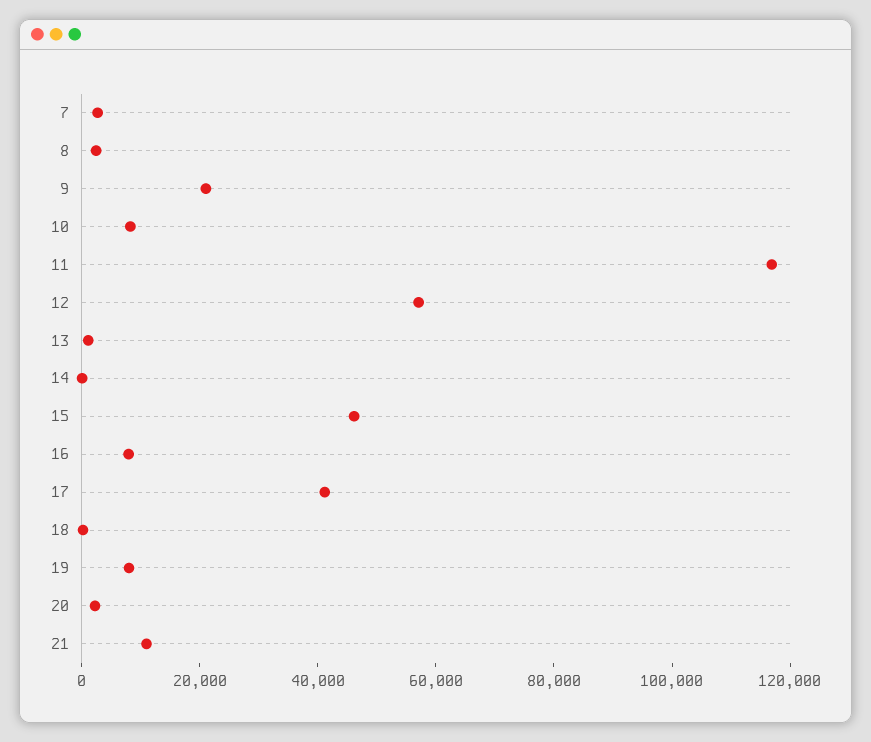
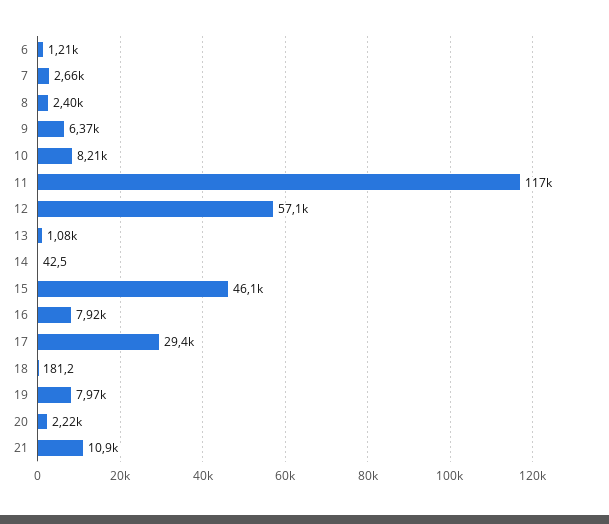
9: 20000 -> 6370
17: 40000 -> 29400
6: none -> 1210

